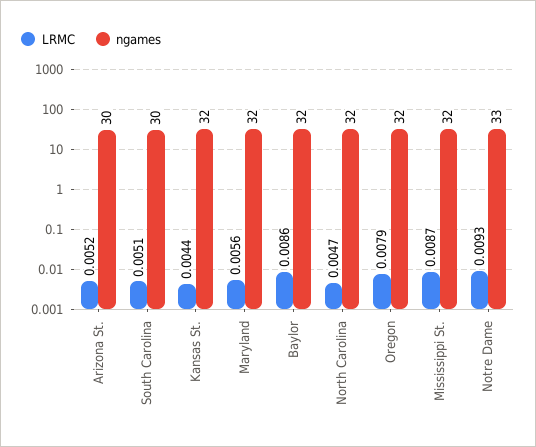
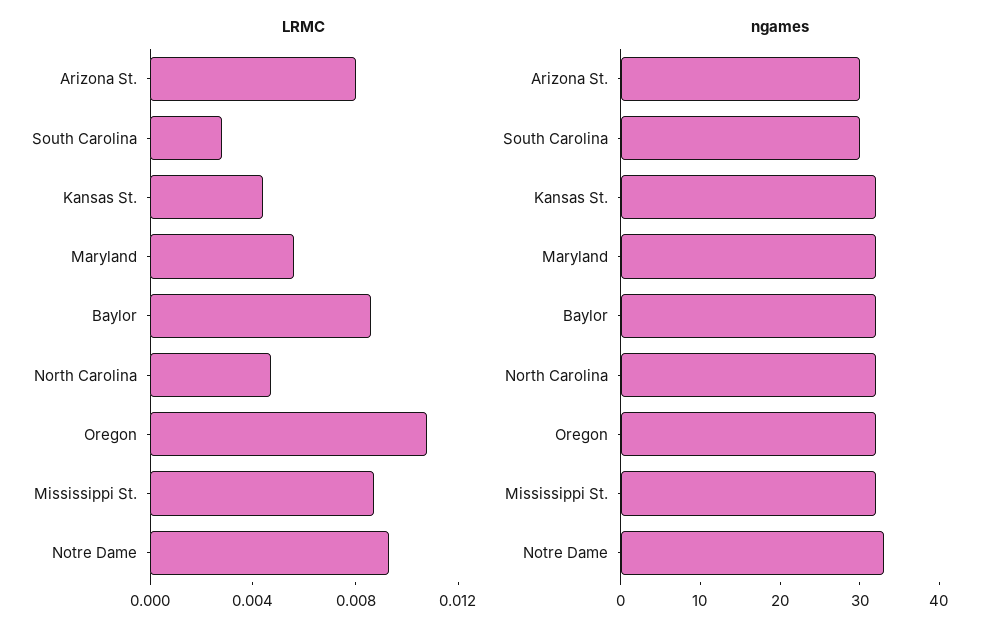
LRMC, Arizona St.: 0.0052 -> 0.008
LRMC, South Carolina: 0.0051 -> 0.003
LRMC, Oregon: 0.0079 -> 0.011

